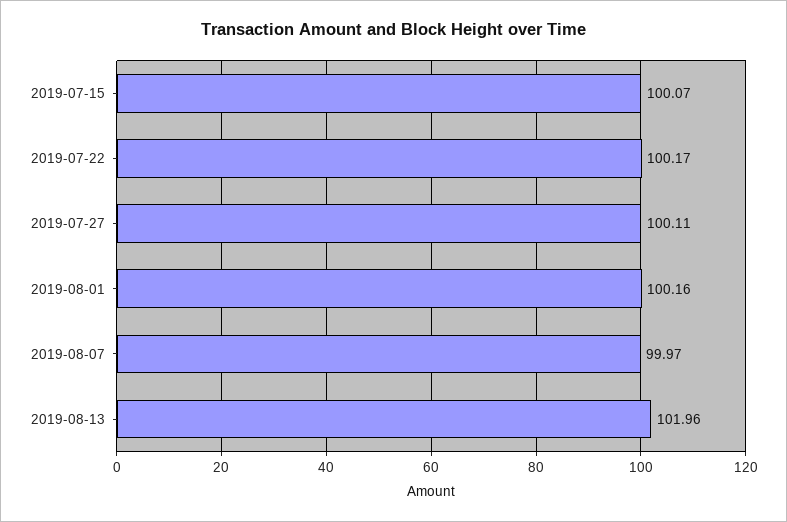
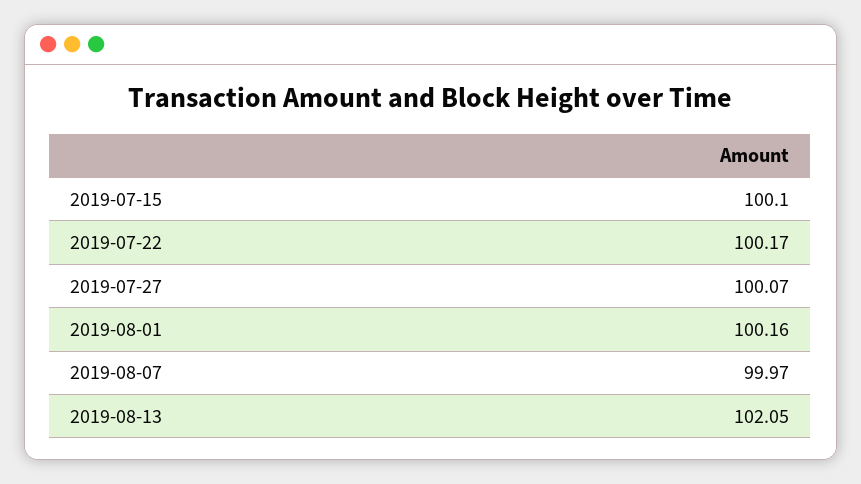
2019-07-15: 100.07 -> 100.1
2019-07-27: 100.11 -> 100.07
2019-08-13: 101.96 -> 102.05

